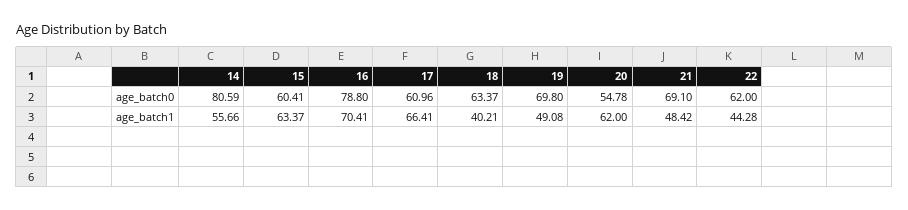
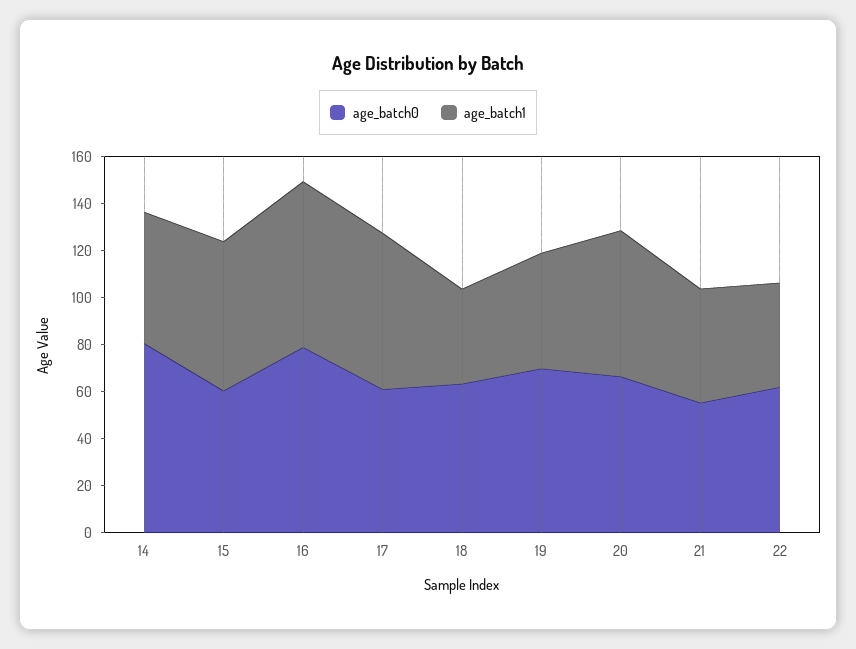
age_batch0, 20: 54.78 -> 65
age_batch0, 21: 69.1 -> 55

